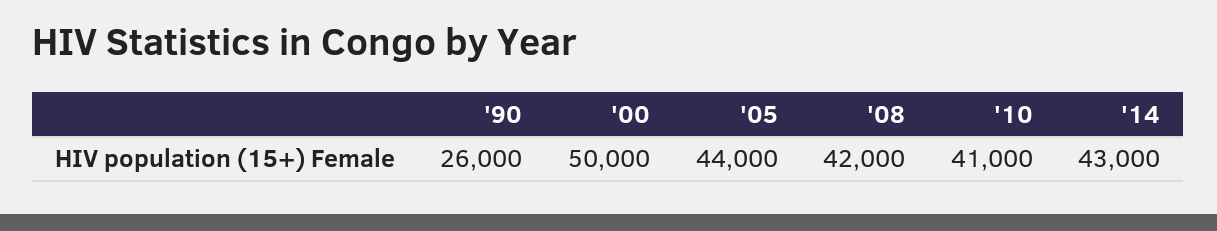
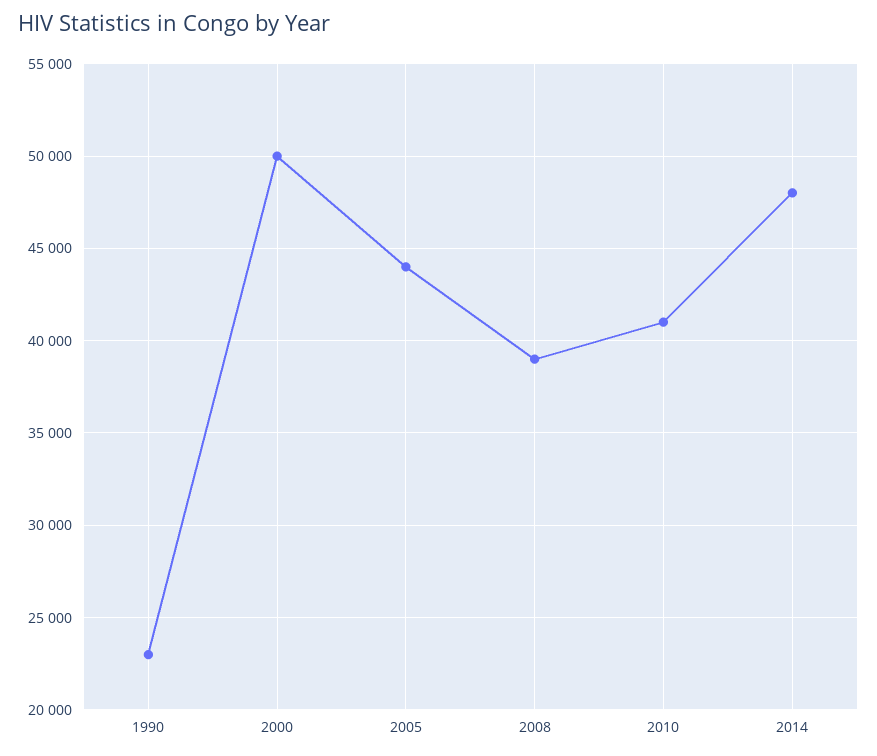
'90: 26000 -> 23000
'08: 42000 -> 39000
'14: 43000 -> 48000

